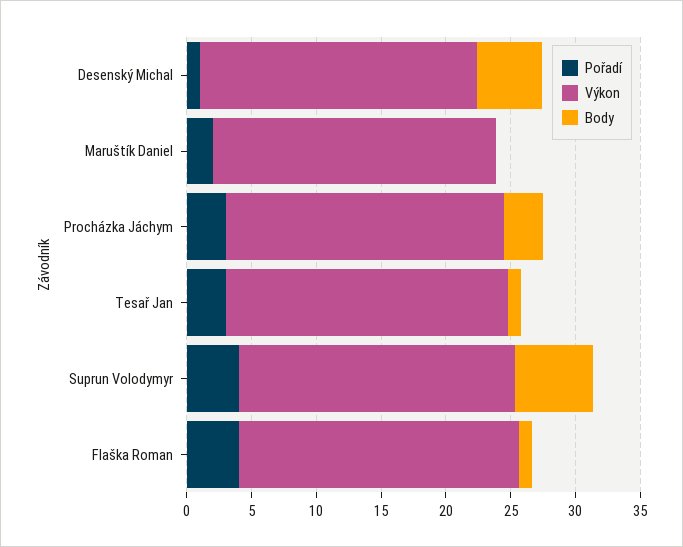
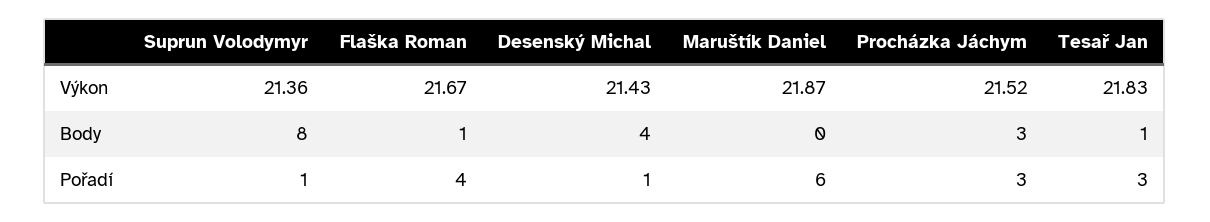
Body, Desenský Michal: 5 -> 4
Pořadí, Maruštík Daniel: 2 -> 6
Pořadí, Suprun Volodymyr: 4 -> 1
Body, Suprun Volodymyr: 6 -> 8

